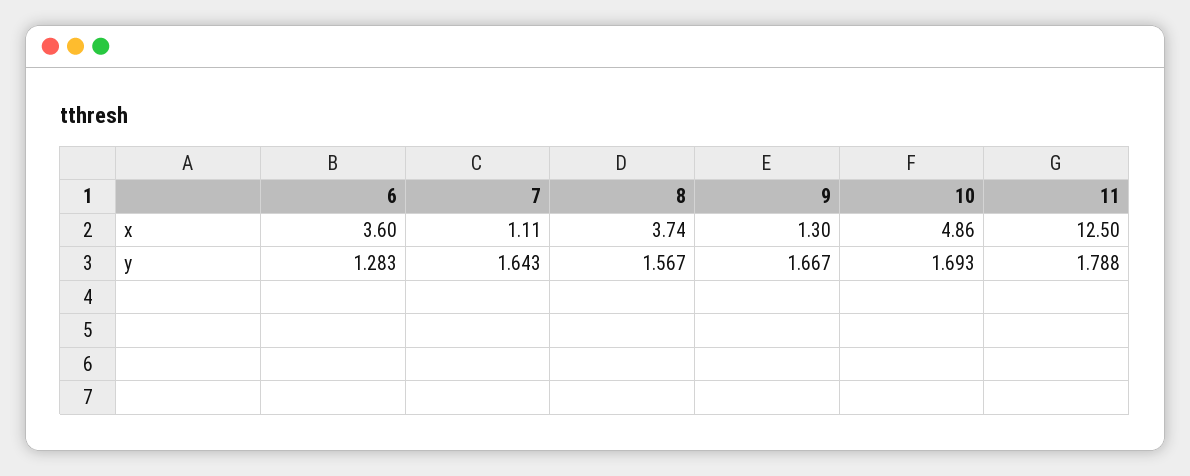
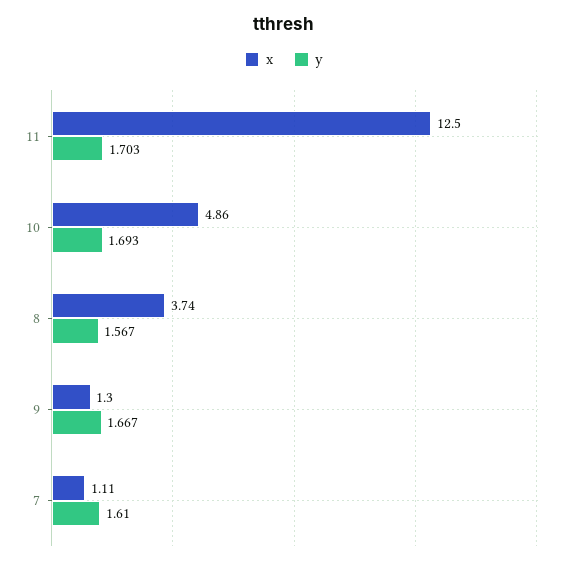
x, 6: 3.6 -> none
y, 6: 1.283 -> none
y, 7: 1.643 -> 1.61
y, 11: 1.788 -> 1.703

